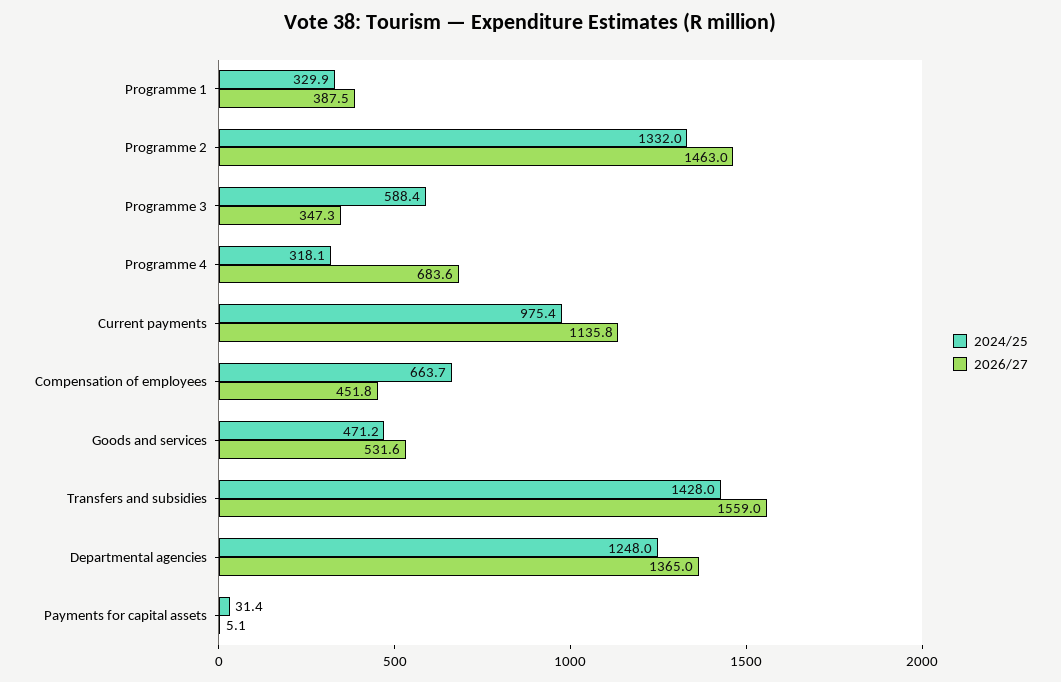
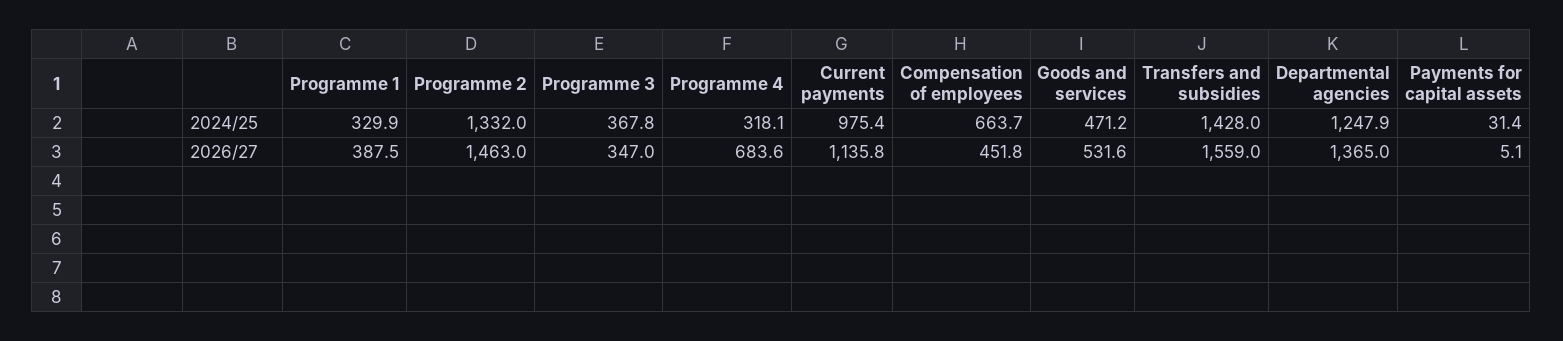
2024/25, Programme 3: 588.4 -> 367.8
2026/27, Programme 3: 347.3 -> 347
2024/25, Departmental agencies: 1248 -> 1247.9

